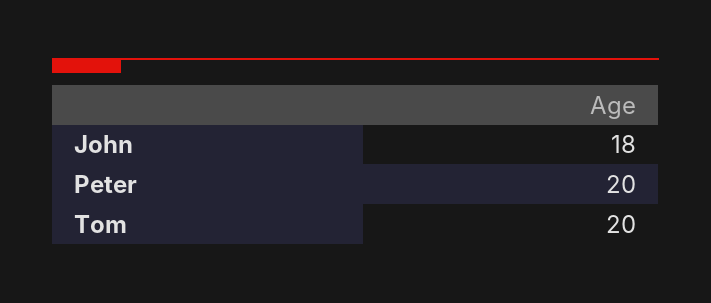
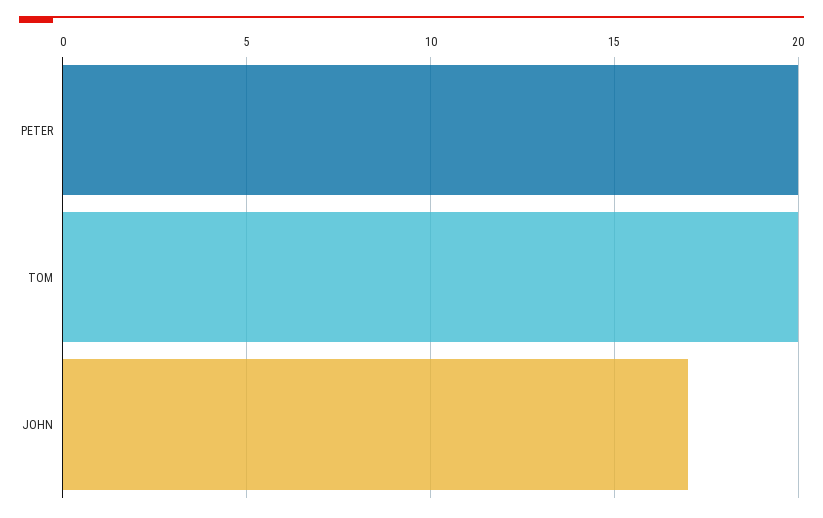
John: 18 -> 17

